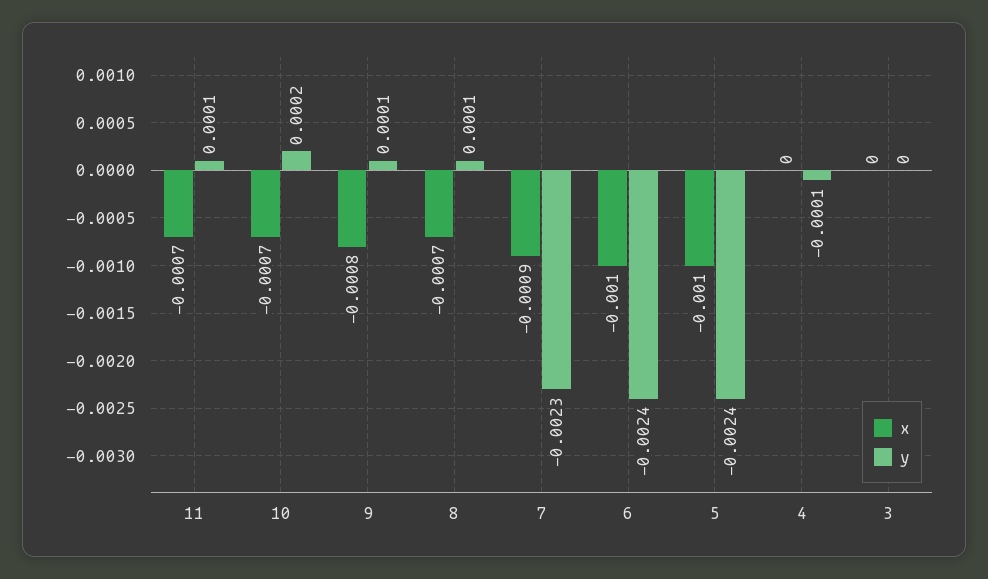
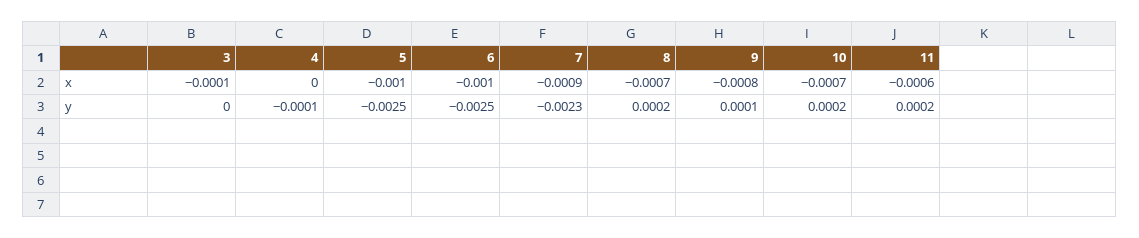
x, 11: -0.0007 -> -0.0006
y, 11: 0.0001 -> 0.0002
y, 8: 0.0001 -> 0.0002
y, 6: -0.0024 -> -0.0025
y, 5: -0.0024 -> -0.0025
x, 3: 0 -> -0.0001

